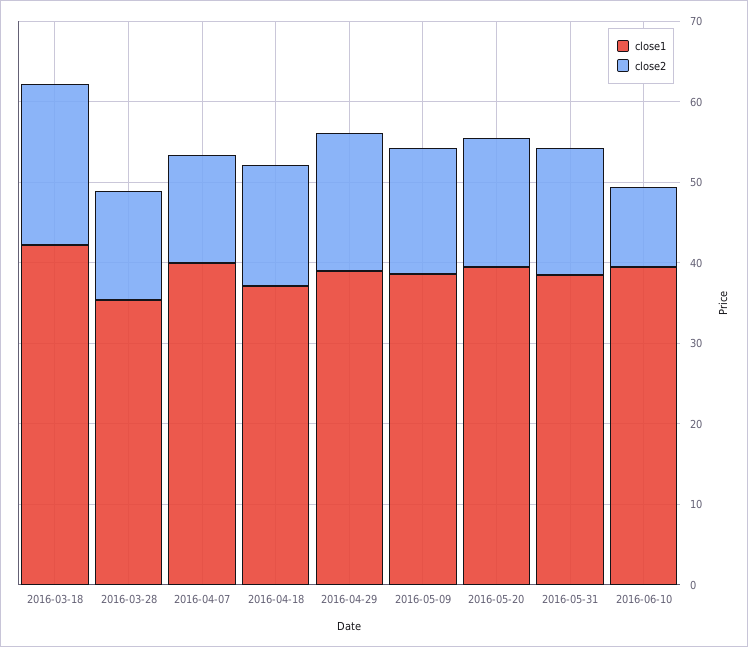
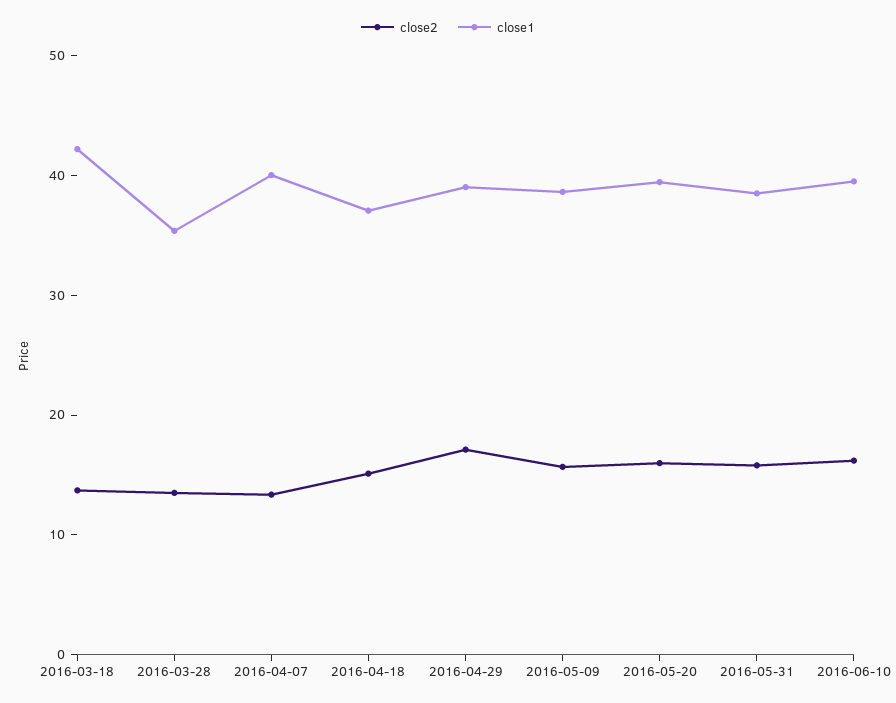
close2, 2016-03-18: 20 -> 14
close2, 2016-06-10: 10 -> 16

